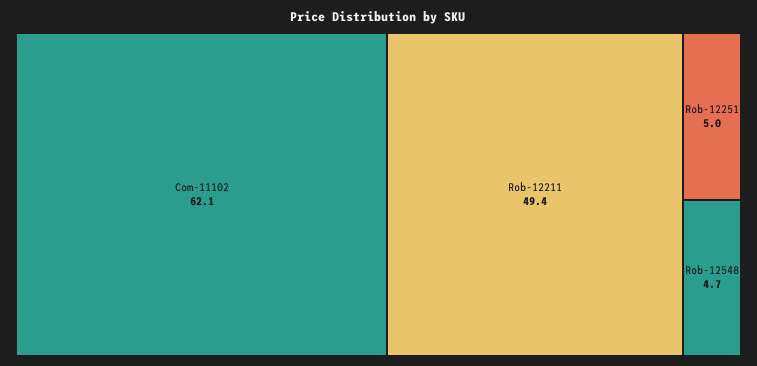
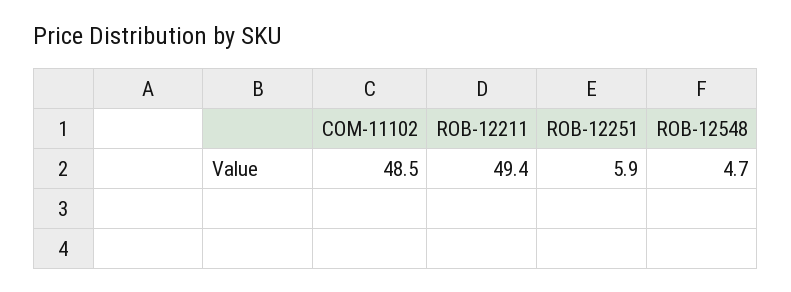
Com-11102: 62.1 -> 48.5
Rob-12251: 5 -> 5.9

